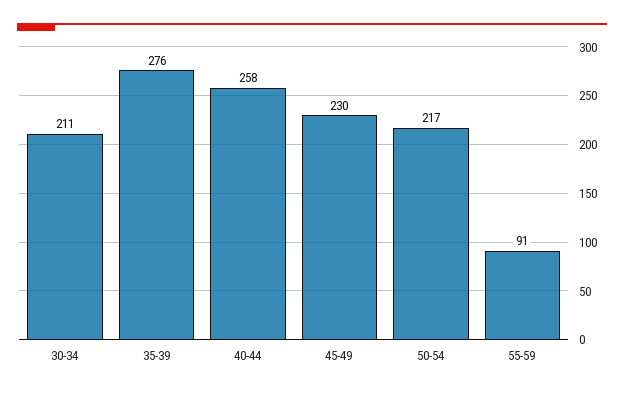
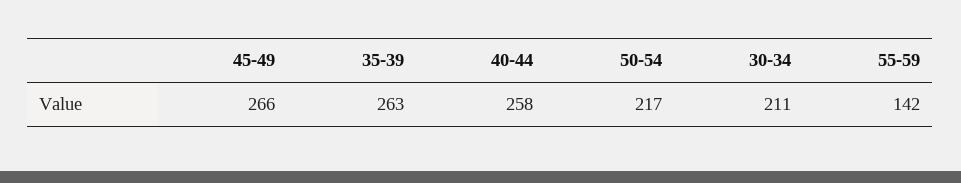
35-39: 276 -> 263
45-49: 230 -> 266
55-59: 91 -> 142

